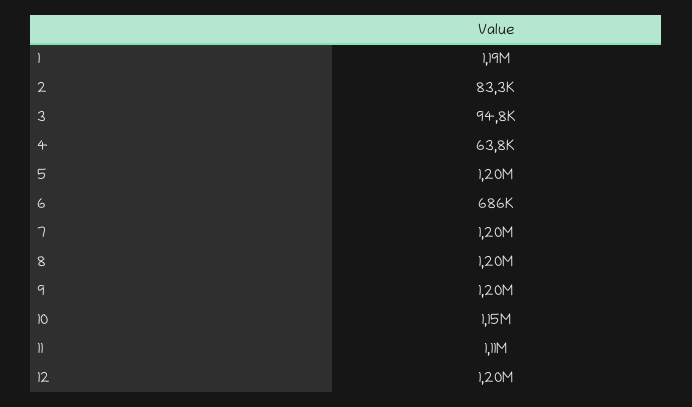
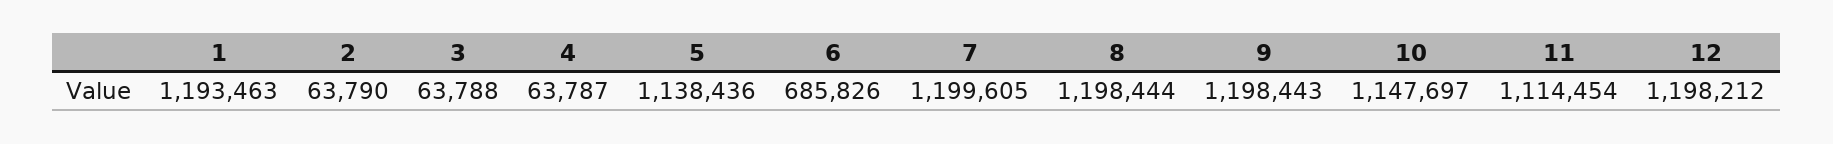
2: 83300 -> 63790
3: 94800 -> 63788
5: 1200000 -> 1138436

